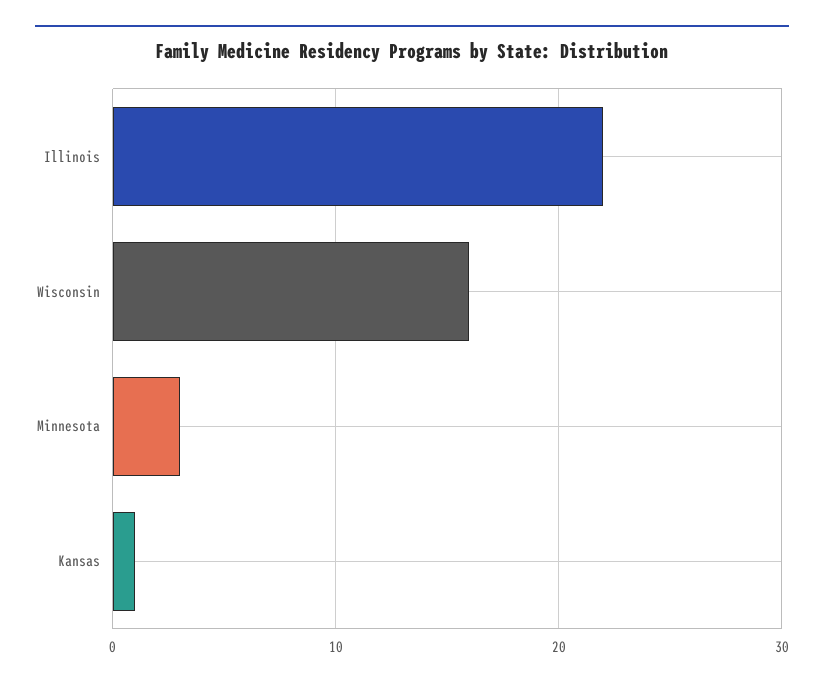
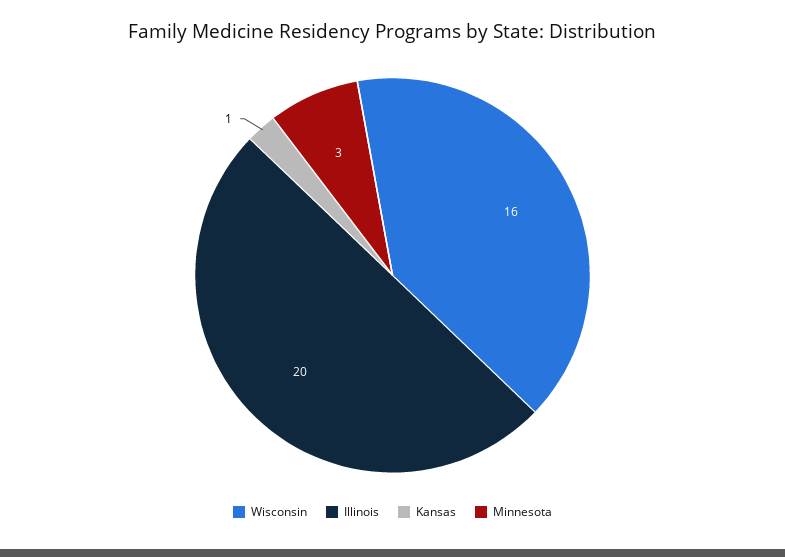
Illinois: 22 -> 20

